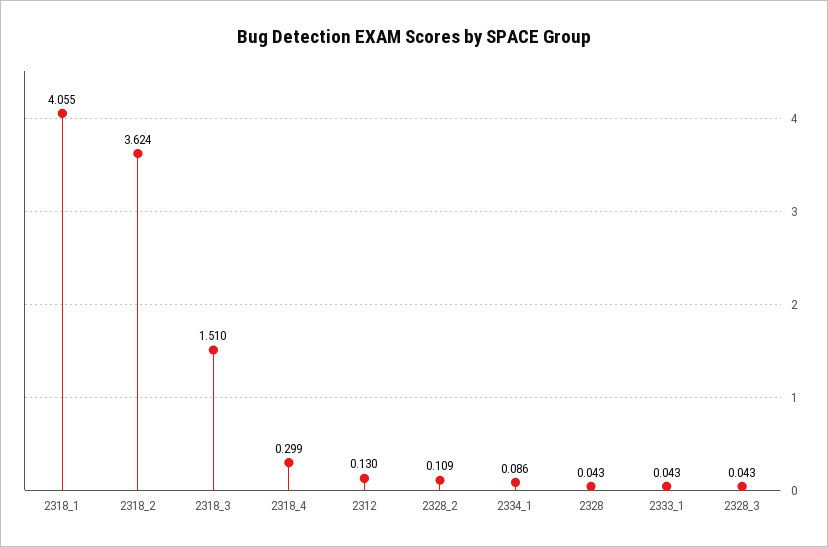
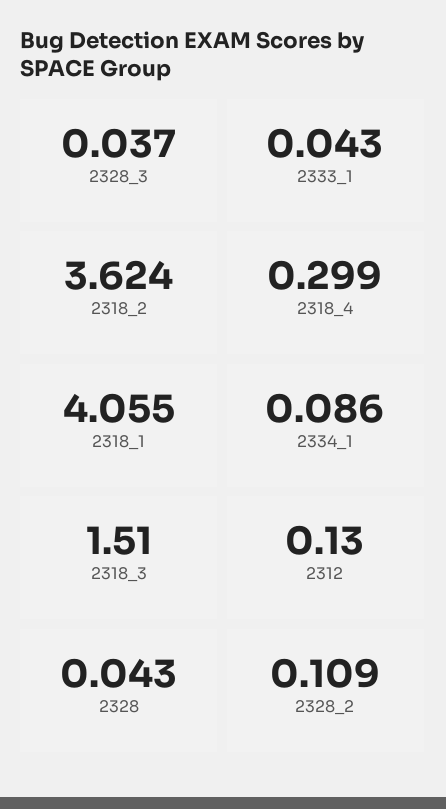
2328_3: 0.043 -> 0.037

